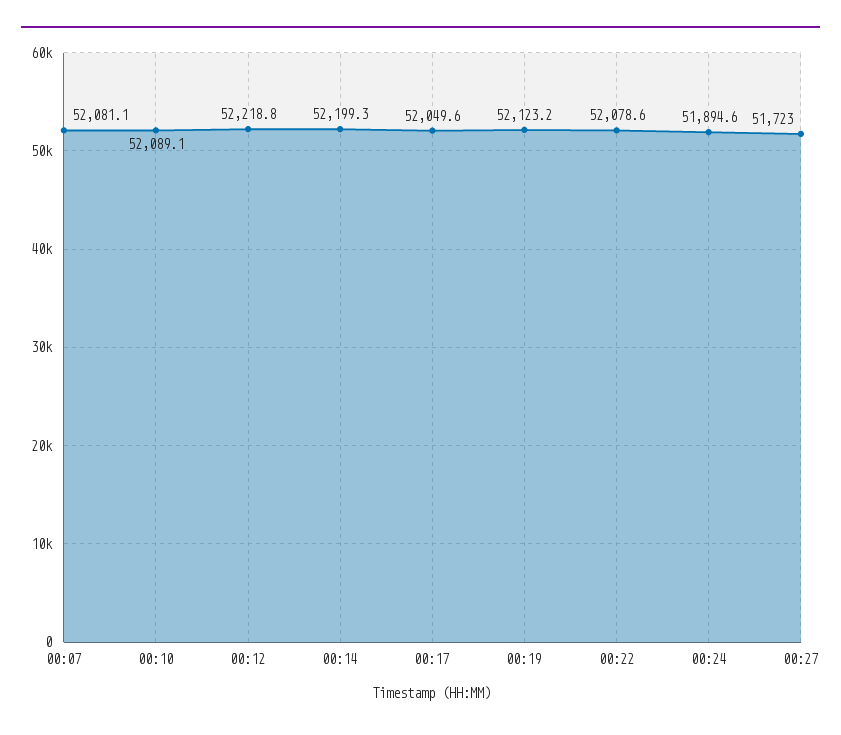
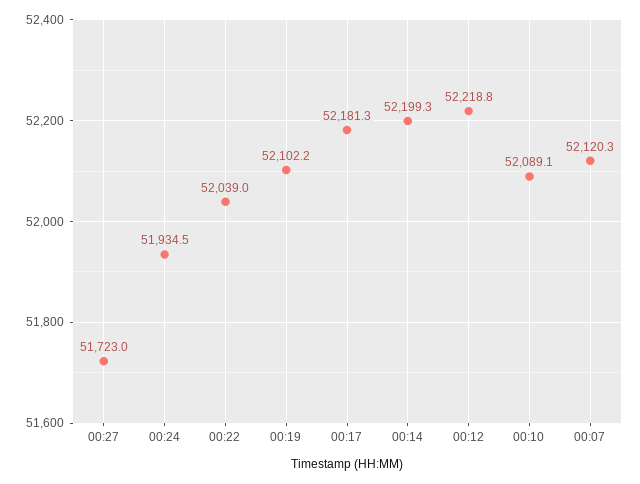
00:07: 52081.1 -> 52120.3
00:17: 52049.6 -> 52181.3
00:19: 52123.2 -> 52102.2
00:22: 52078.6 -> 52039
00:24: 51894.6 -> 51934.5

